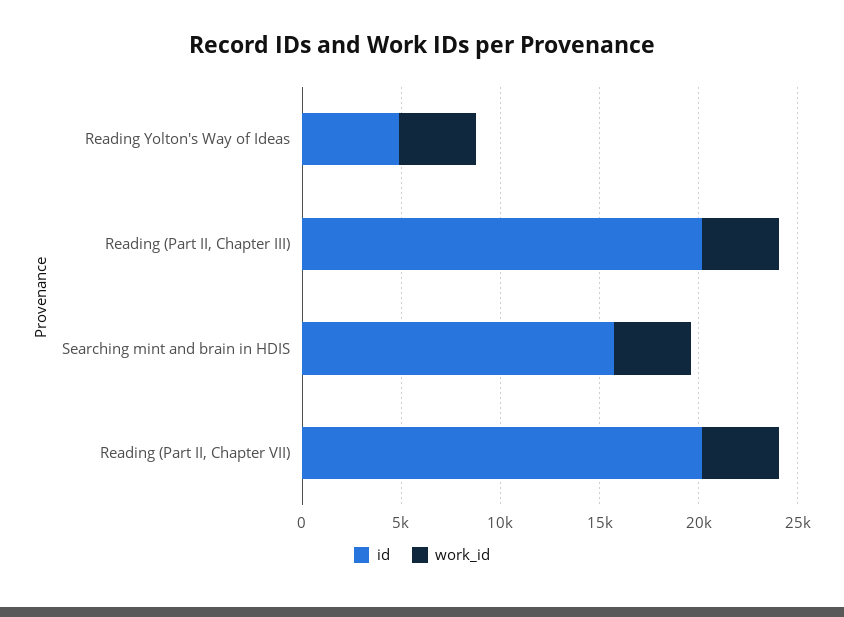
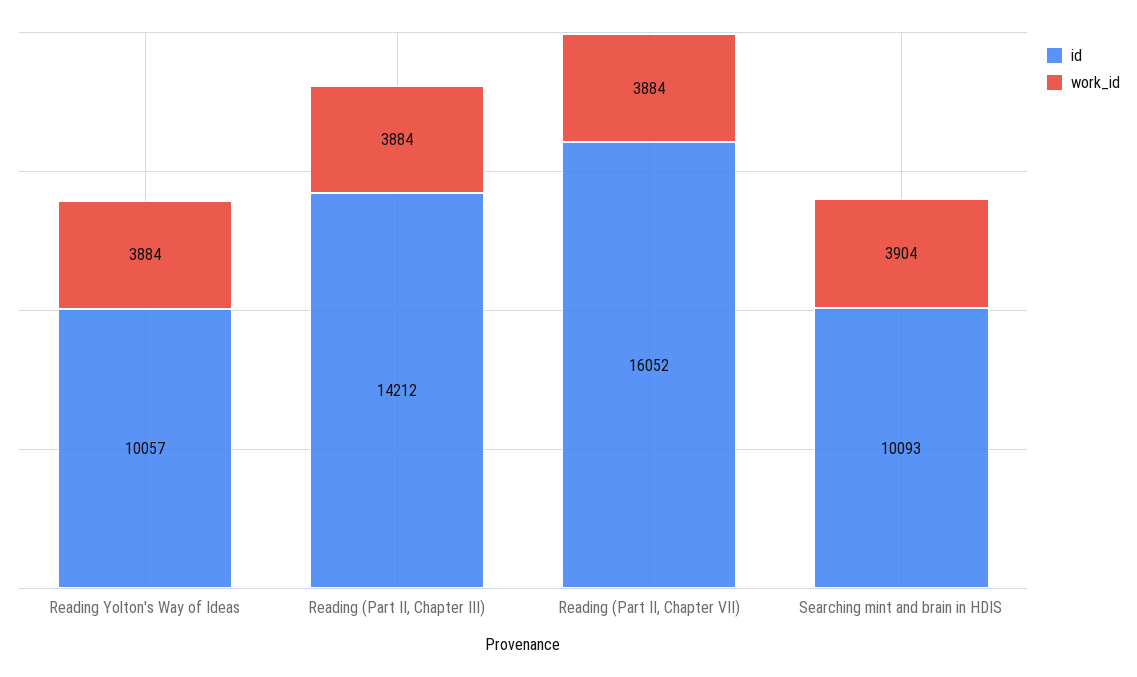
id, Reading Yolton's Way of Ideas: 5000 -> 10057
id, Reading (Part II, Chapter III): 20000 -> 14212
id, Searching mint and brain in HDIS: 16000 -> 10093
id, Reading (Part II, Chapter VII): 20000 -> 16052

